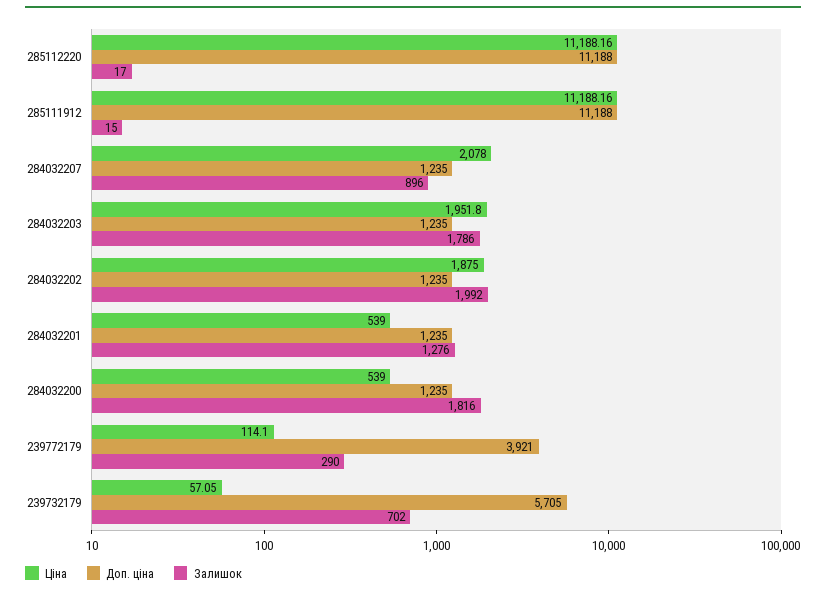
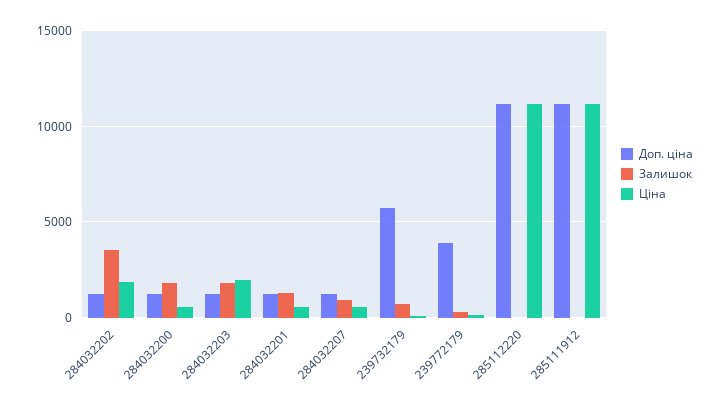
Ціна, 284032207: 2078 -> 500
Залишок, 284032202: 1992 -> 3500

